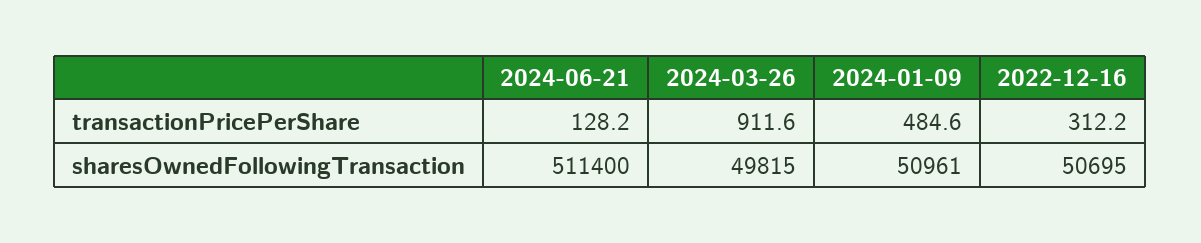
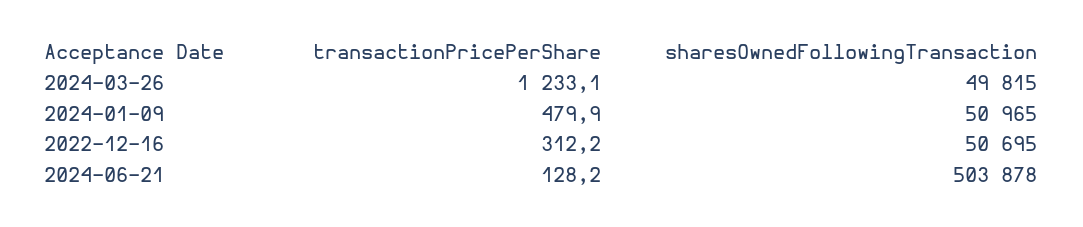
2024-03-26, transactionPricePerShare: 911.6 -> 1233.1
2024-01-09, transactionPricePerShare: 484.6 -> 479.9
2024-06-21, sharesOwnedFollowingTransaction: 511400 -> 503878
2024-01-09, sharesOwnedFollowingTransaction: 50961 -> 50965

